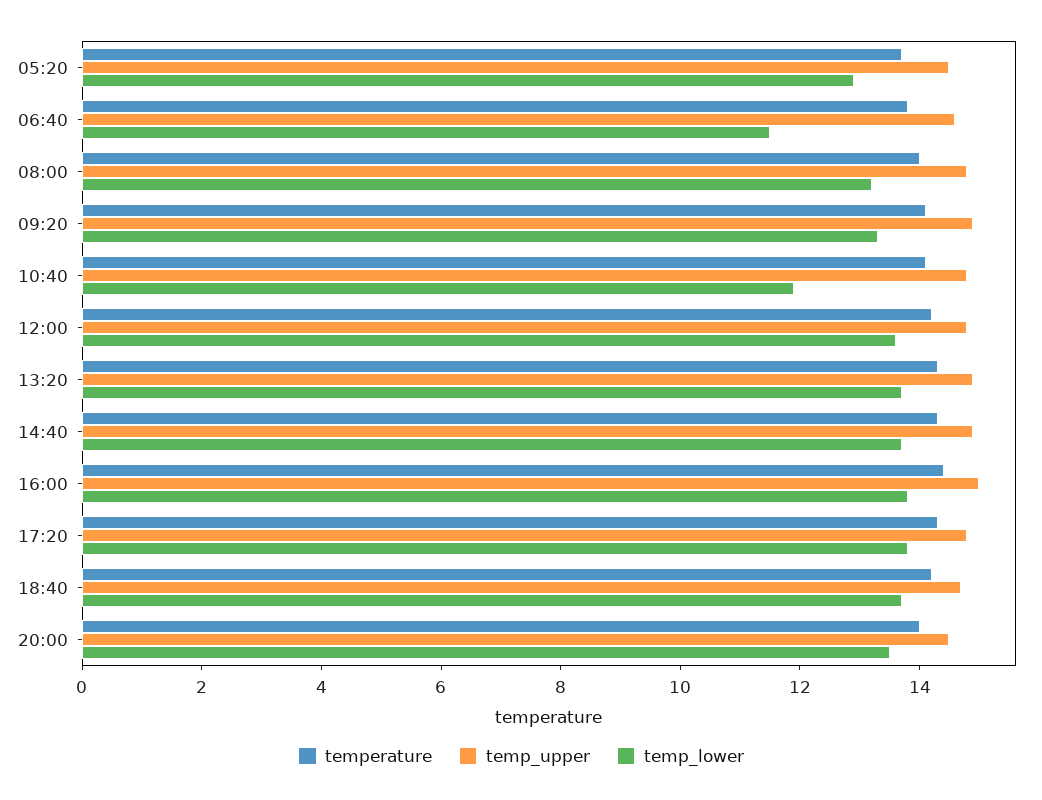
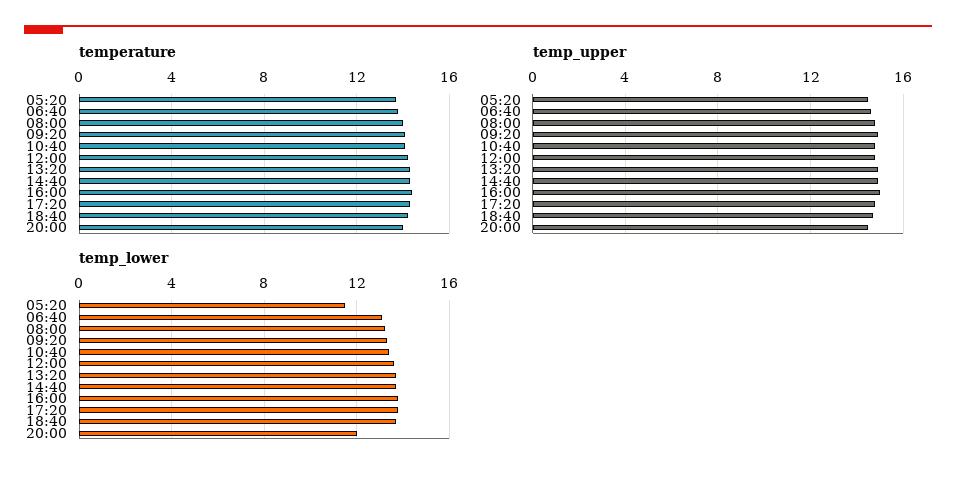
temp_lower, 05:20: 13 -> 11.5
temp_lower, 06:40: 11.5 -> 13
temp_lower, 10:40: 12 -> 13.5
temp_lower, 20:00: 13.5 -> 12

